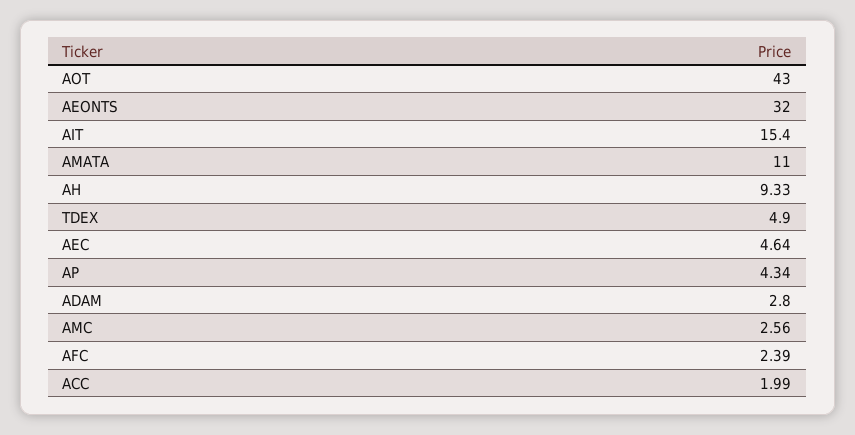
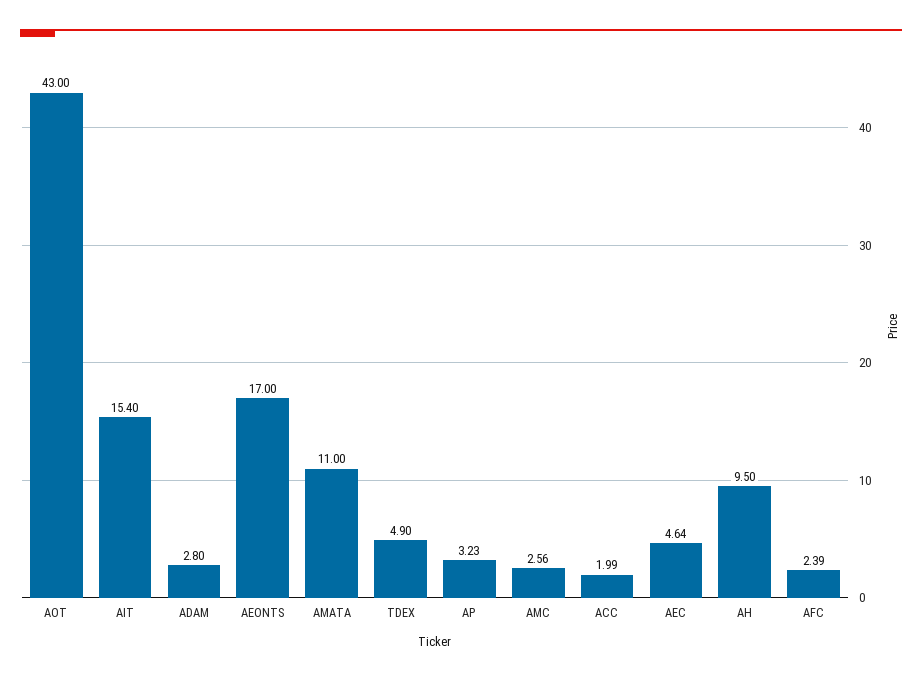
AEONTS: 32 -> 17
AH: 9.33 -> 9.5
AP: 4.34 -> 3.23

